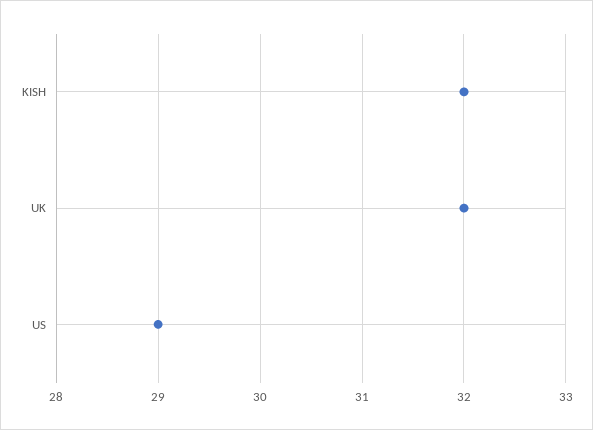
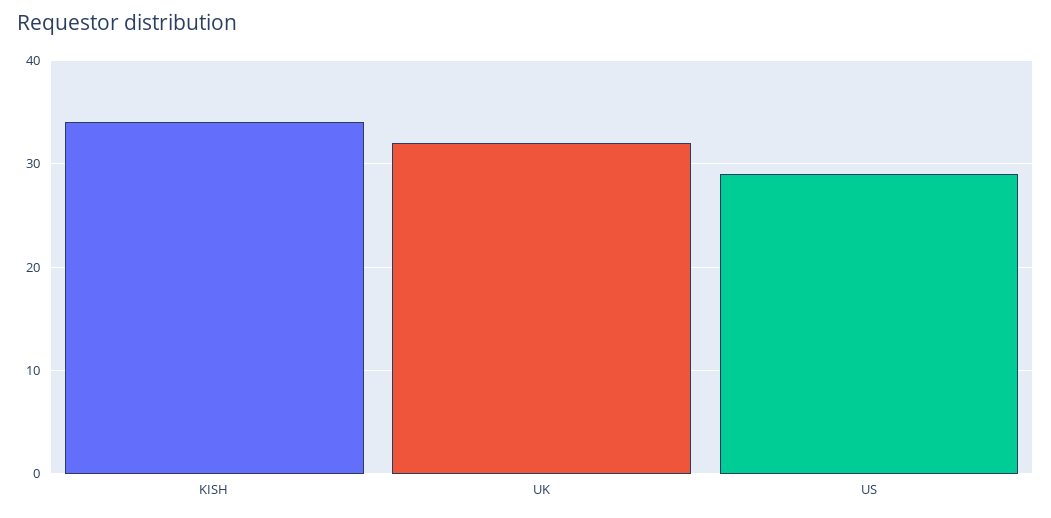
KISH: 32 -> 34

